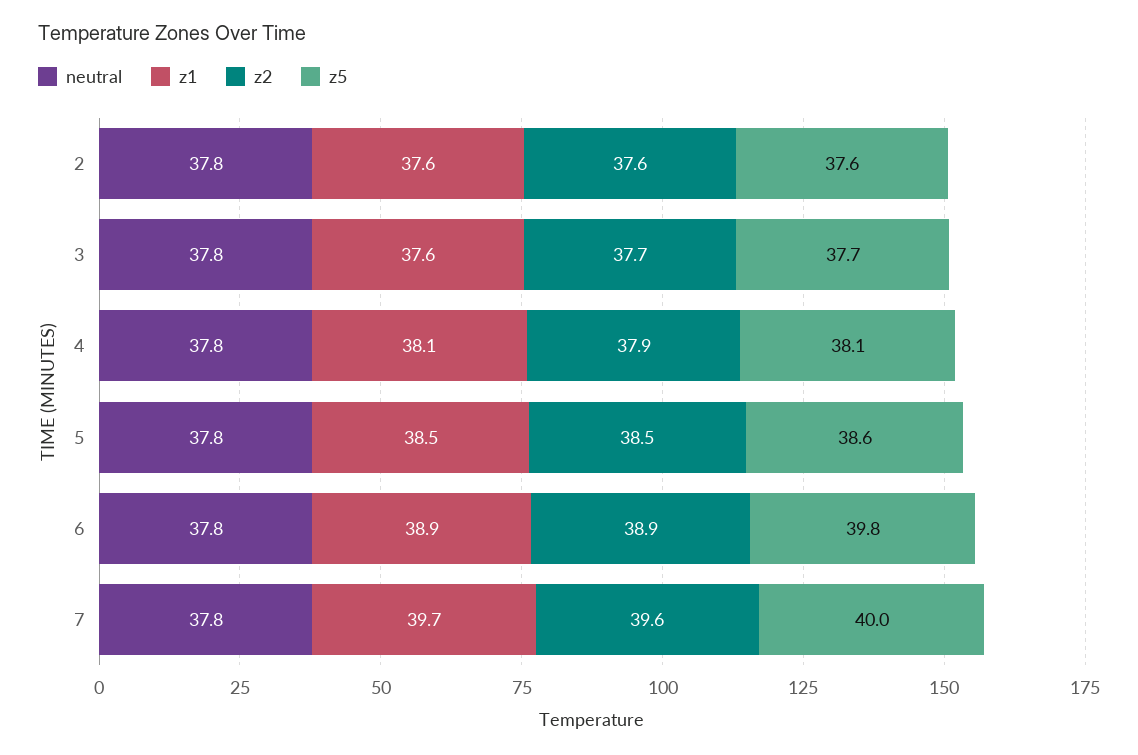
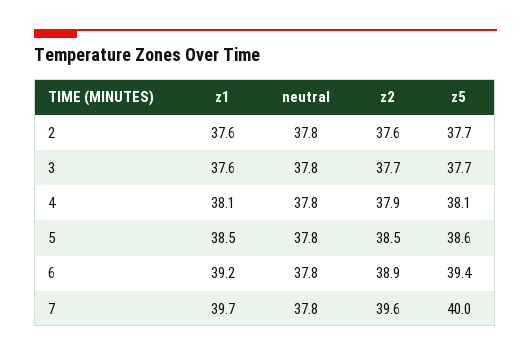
z5, 2: 37.6 -> 37.7
z1, 6: 38.9 -> 39.2
z5, 6: 39.8 -> 39.4

